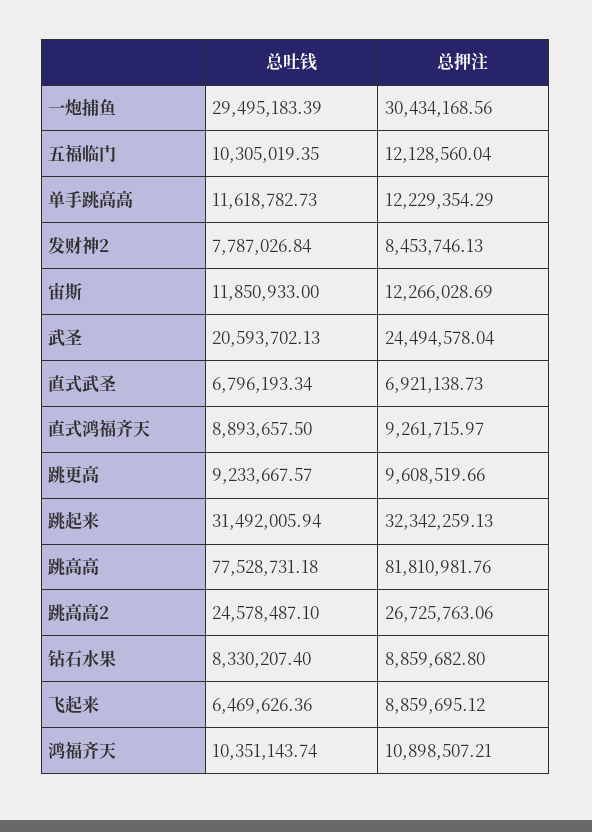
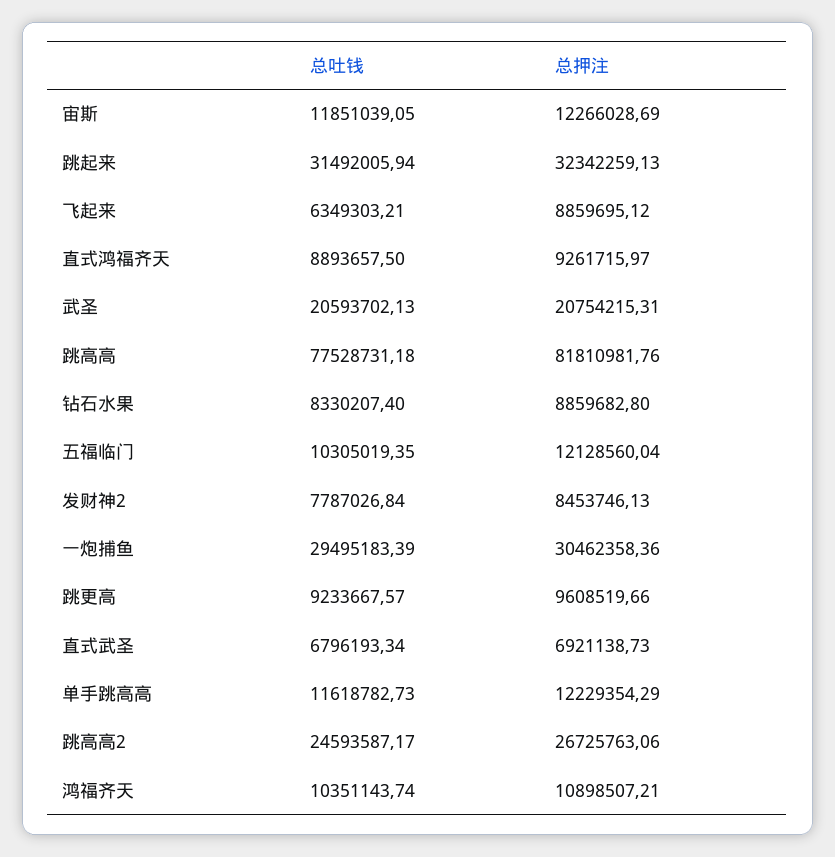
总押注, 一炮捕鱼: 30434168.56 -> 30462358.36
总吐钱, 宙斯: 11850933 -> 11851039.05
总押注, 武圣: 24494578.04 -> 20754215.31
总吐钱, 跳高高2: 24578487.1 -> 24593587.17
总吐钱, 飞起来: 6469626.36 -> 6349303.21

